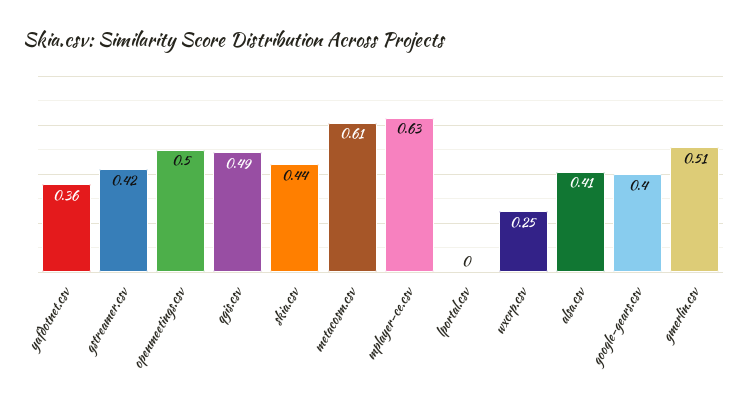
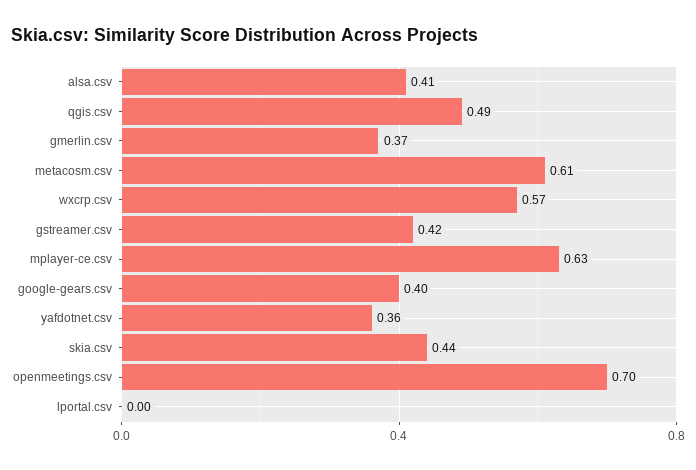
openmeetings.csv: 0.5 -> 0.7
wxcrp.csv: 0.25 -> 0.57
gmerlin.csv: 0.51 -> 0.37

